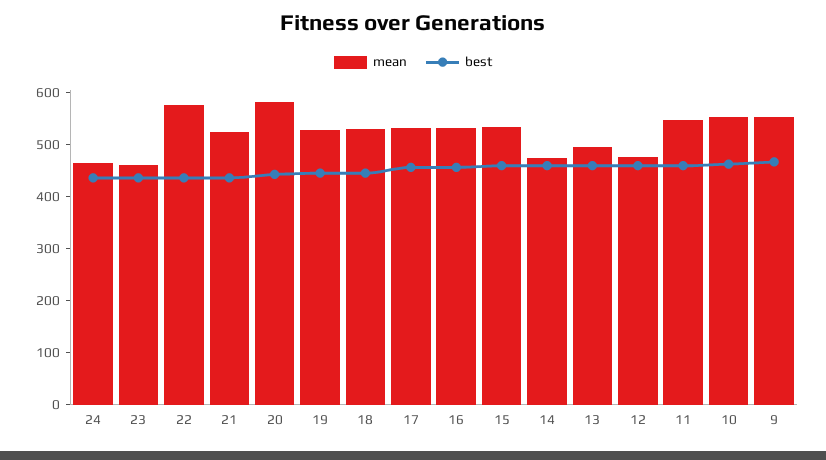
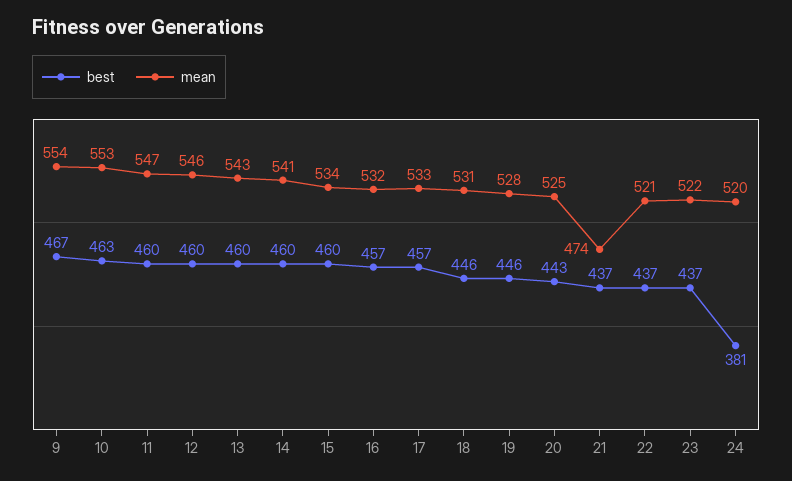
mean, 24: 460 -> 520
best, 24: 440 -> 381
mean, 23: 460 -> 522
mean, 22: 580 -> 521
mean, 21: 520 -> 474
mean, 20: 580 -> 525
mean, 14: 480 -> 541
mean, 13: 500 -> 543
mean, 12: 480 -> 546

